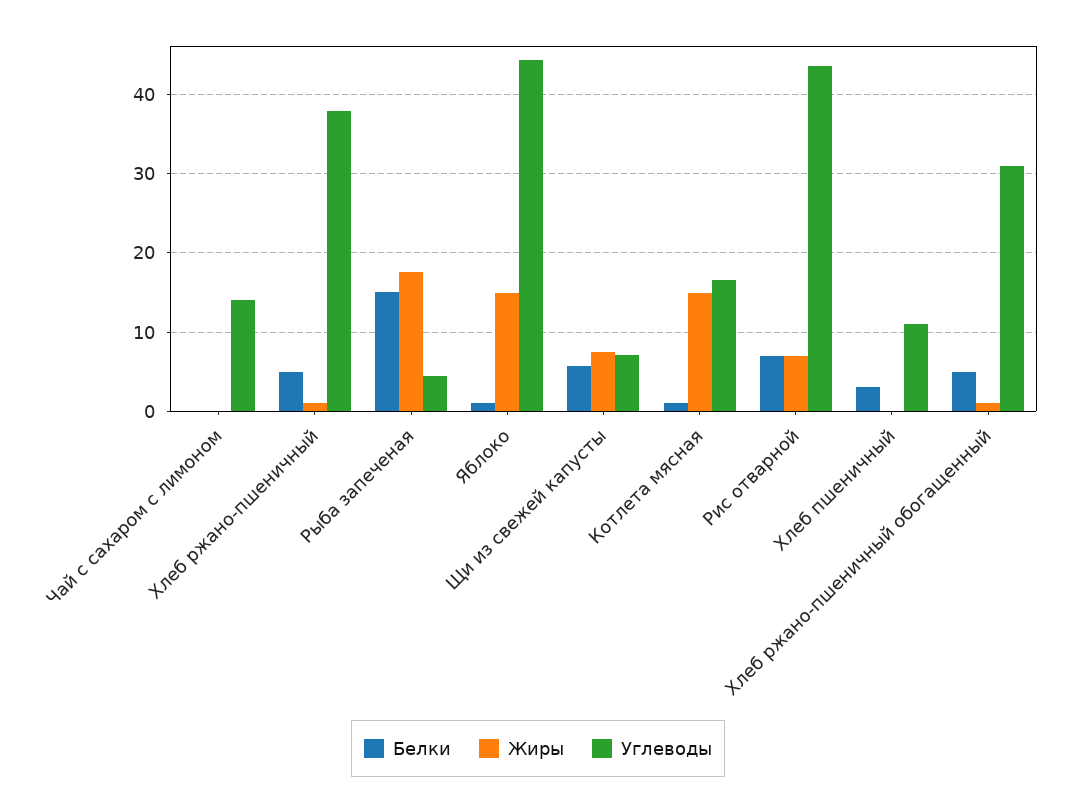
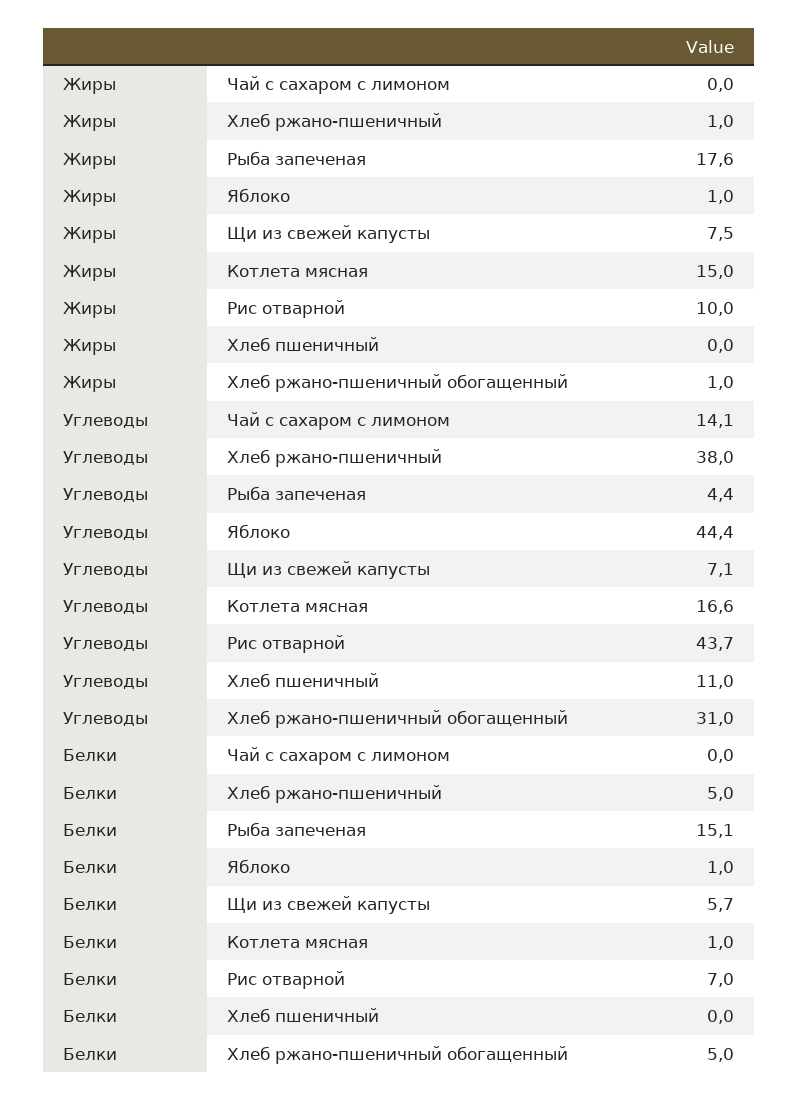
Жиры, Яблоко: 15 -> 1
Жиры, Рис отварной: 7 -> 10
Белки, Хлеб пшеничный: 3 -> 0

